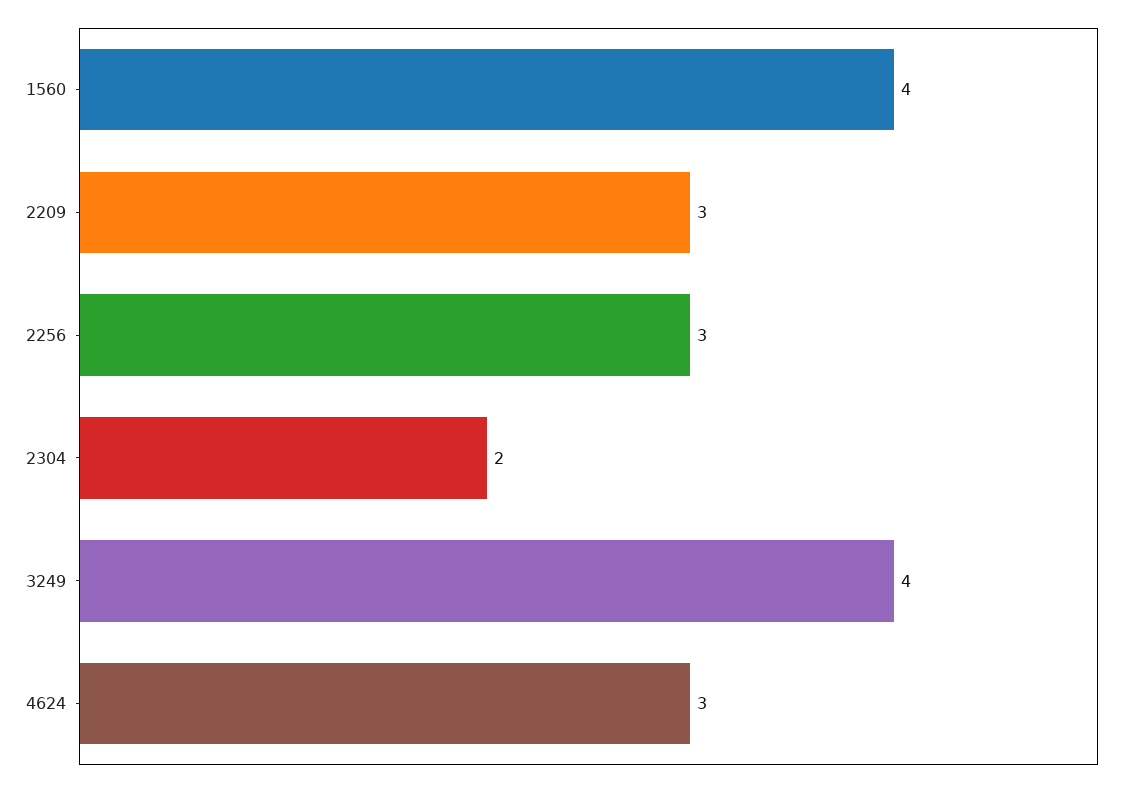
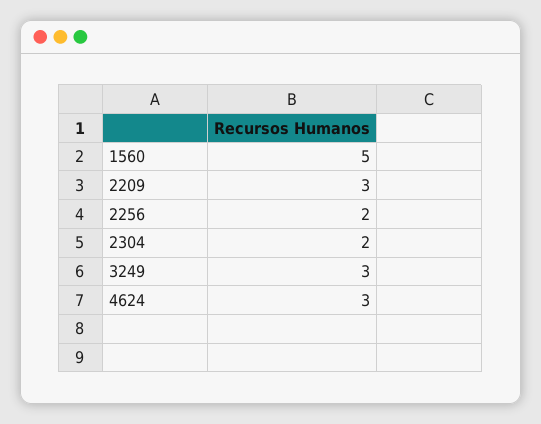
1560: 4 -> 5
2256: 3 -> 2
3249: 4 -> 3

